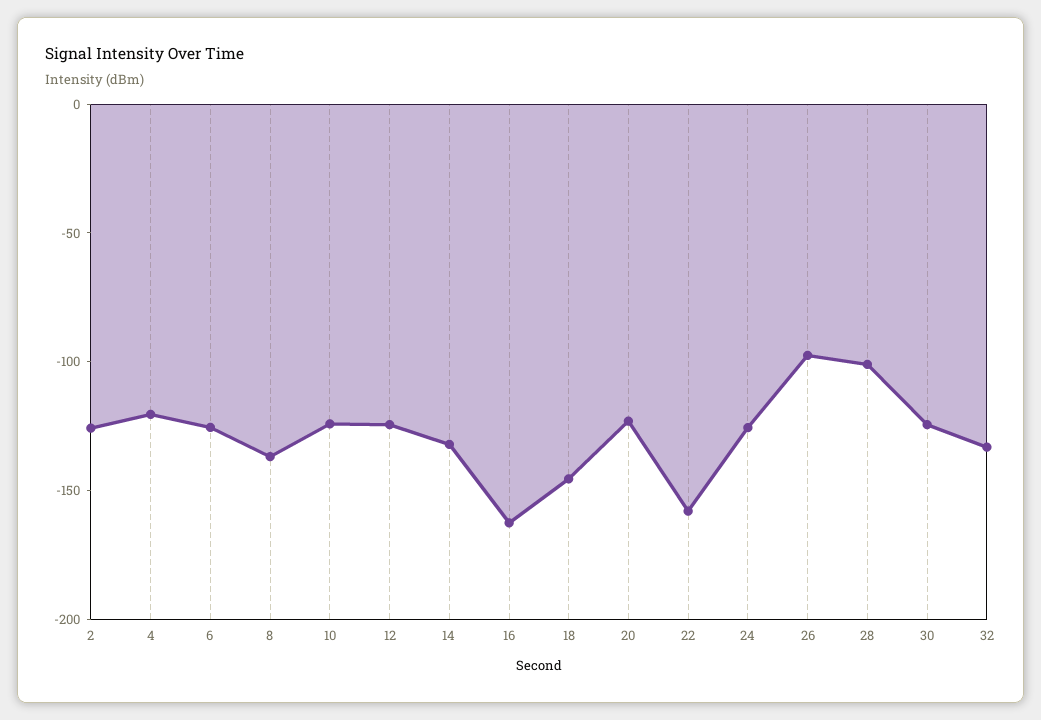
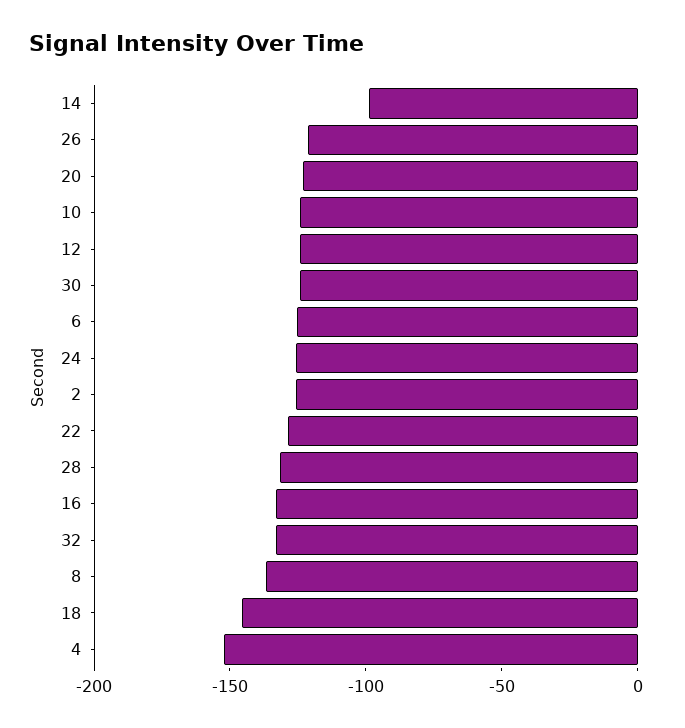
4: -120 -> -150
14: -130 -> -100
16: -160 -> -130
22: -160 -> -130
26: -100 -> -120
28: -100 -> -130

